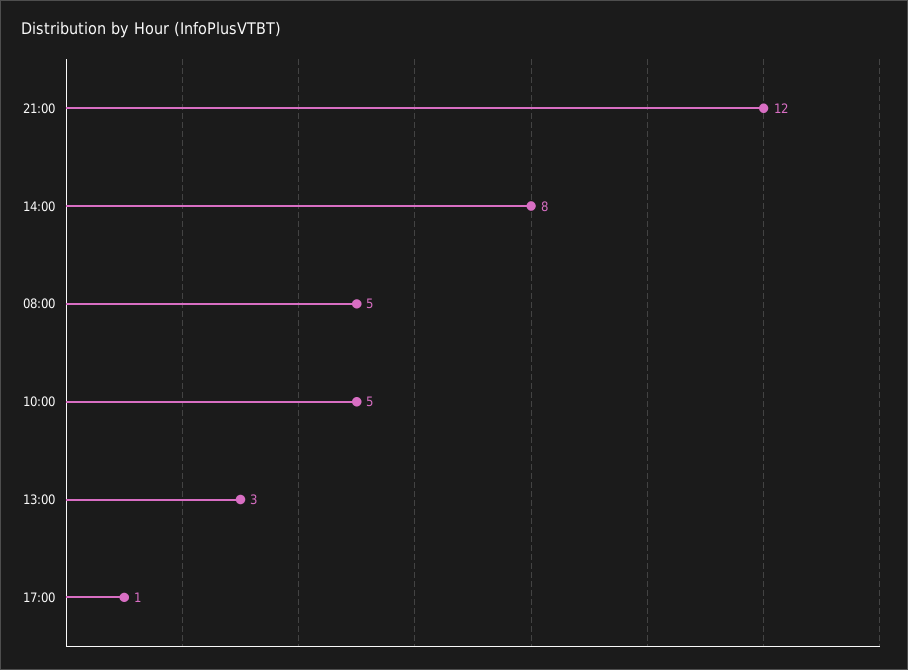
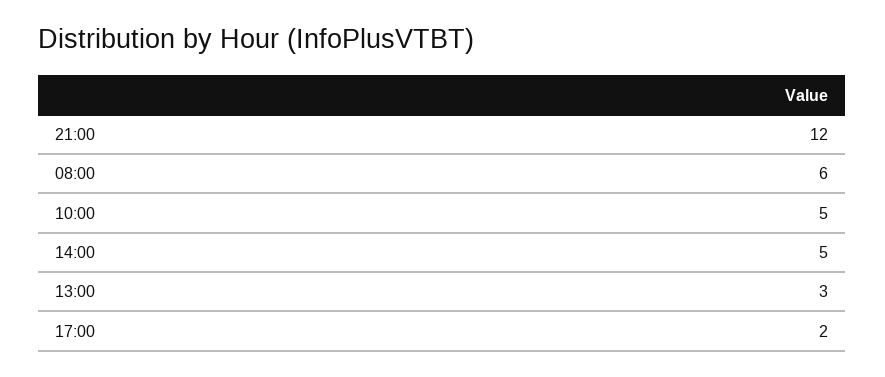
14:00: 8 -> 5
08:00: 5 -> 6
17:00: 1 -> 2

